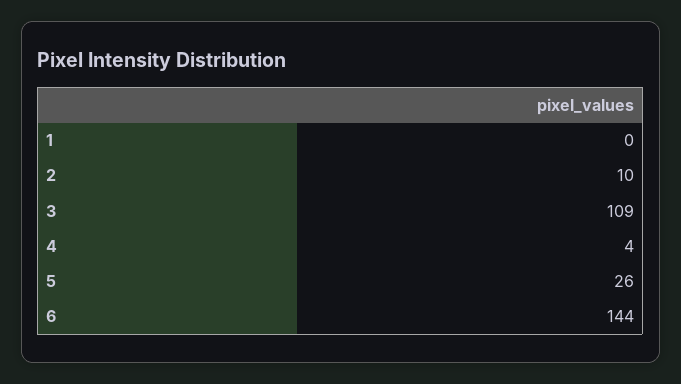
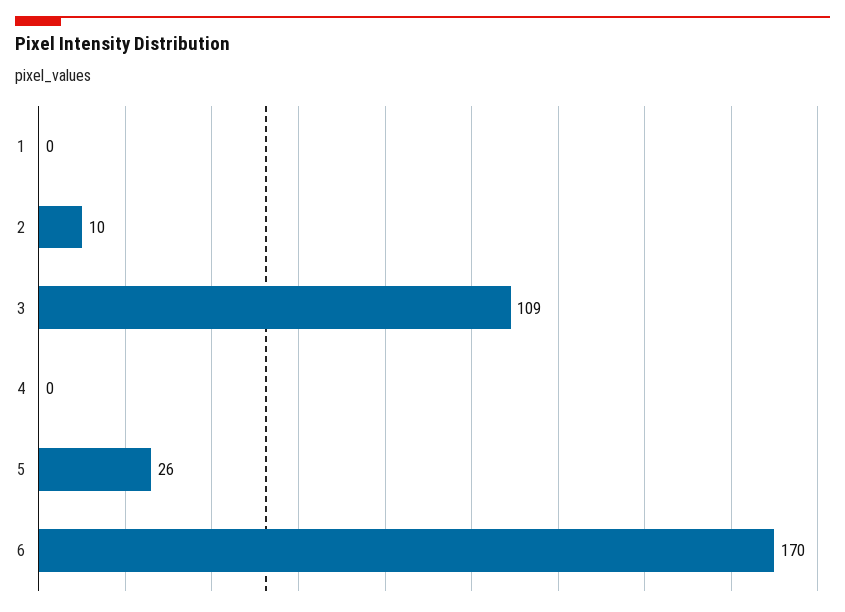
4: 4 -> 0
6: 144 -> 170

